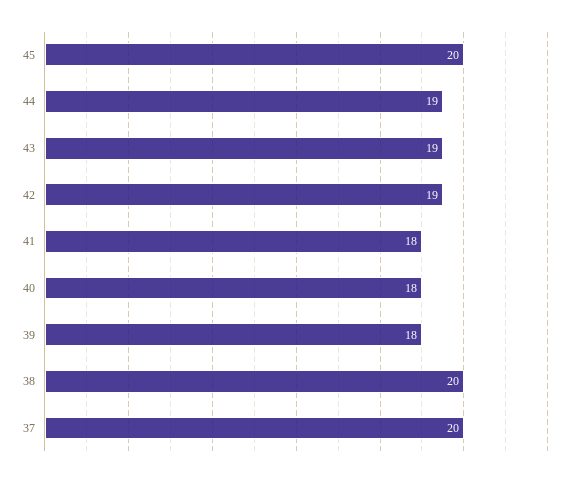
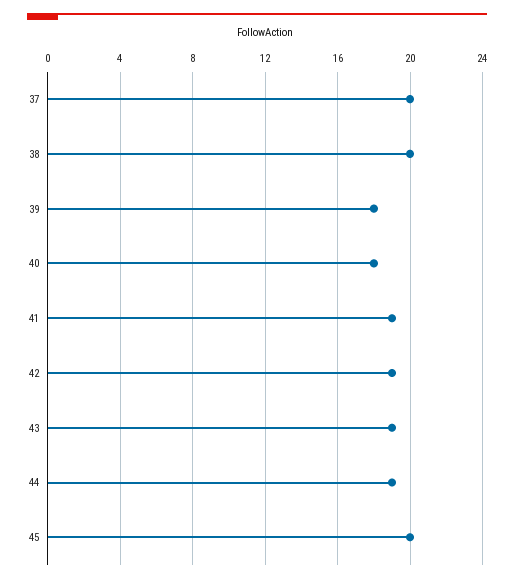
41: 18 -> 19

